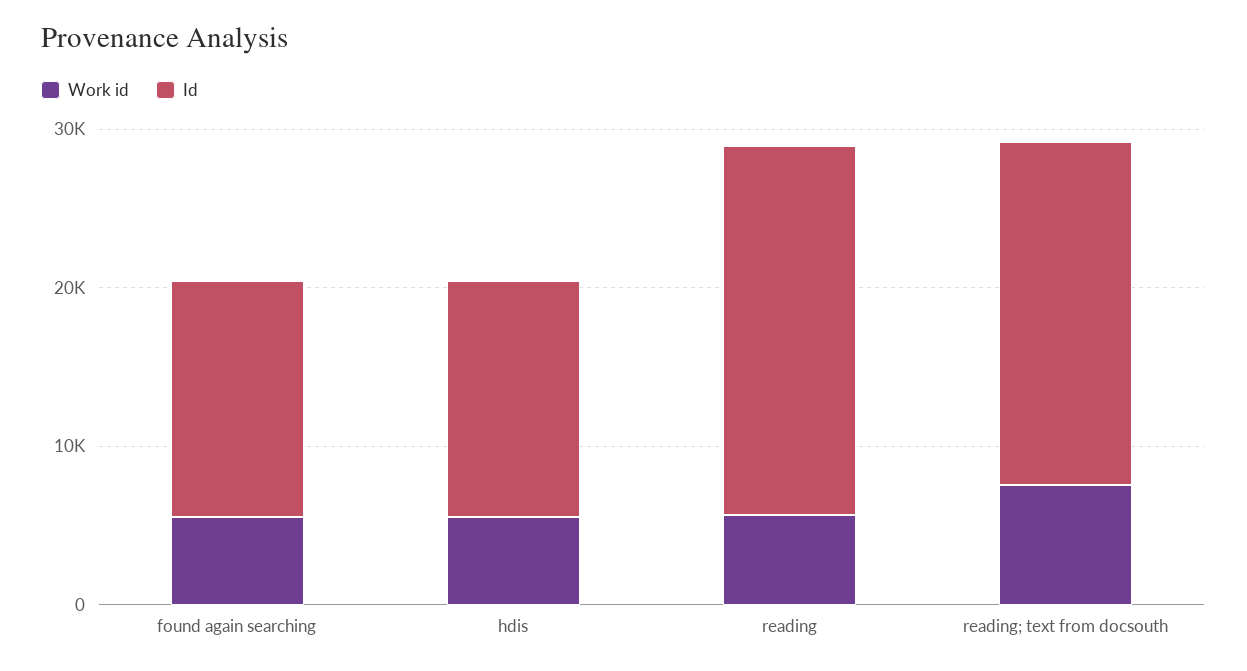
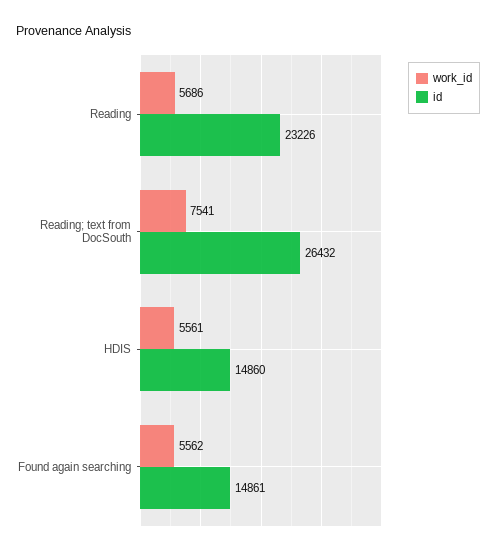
Id, reading; text from docsouth: 22000 -> 26432

